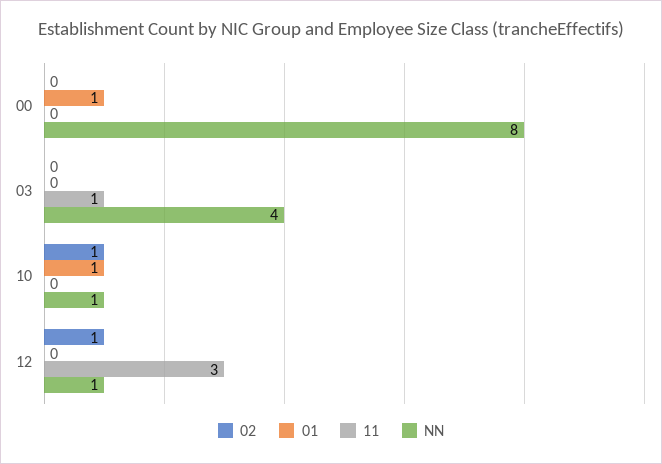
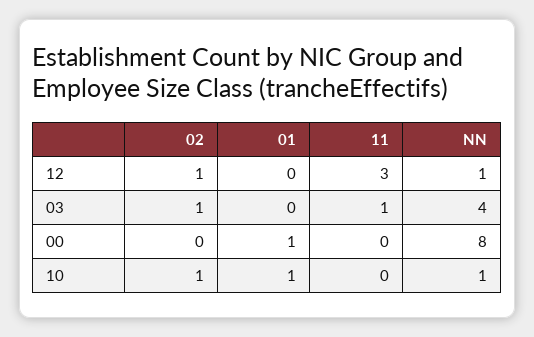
02, 03: 0 -> 1

